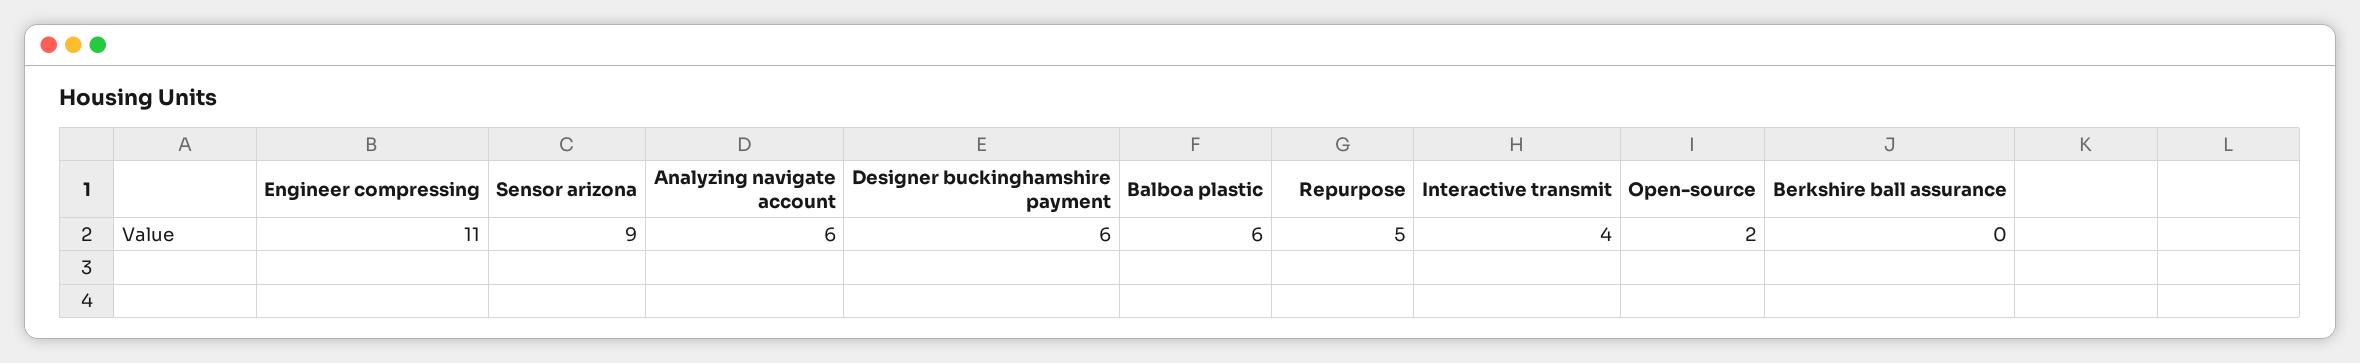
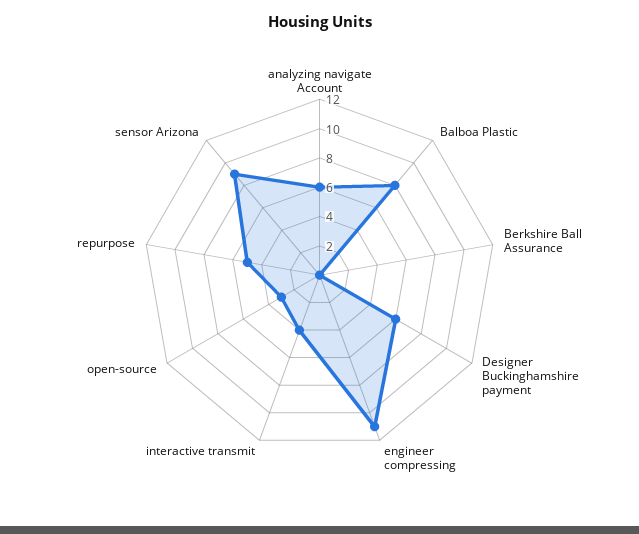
Balboa plastic: 6 -> 8
Open-source: 2 -> 3

